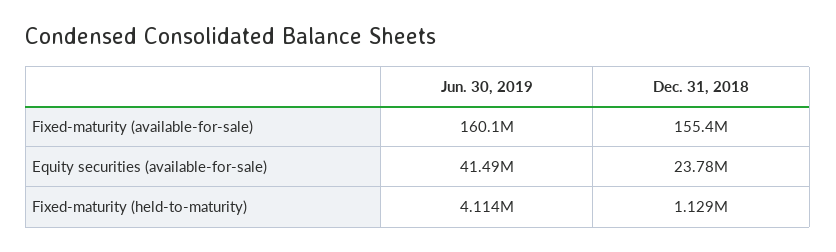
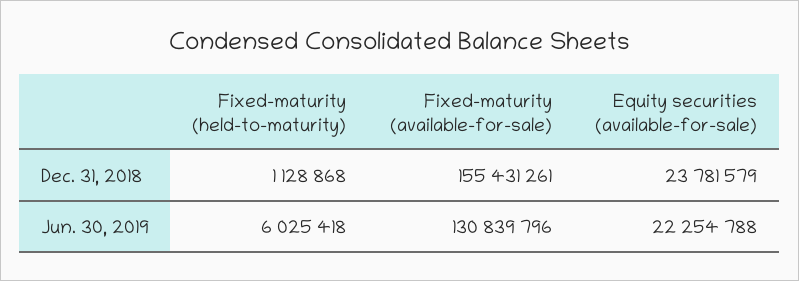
Jun. 30, 2019, Fixed-maturity (available-for-sale): 160100000 -> 130839796
Jun. 30, 2019, Equity securities (available-for-sale): 41490000 -> 22254788
Jun. 30, 2019, Fixed-maturity (held-to-maturity): 4114000 -> 6025418

